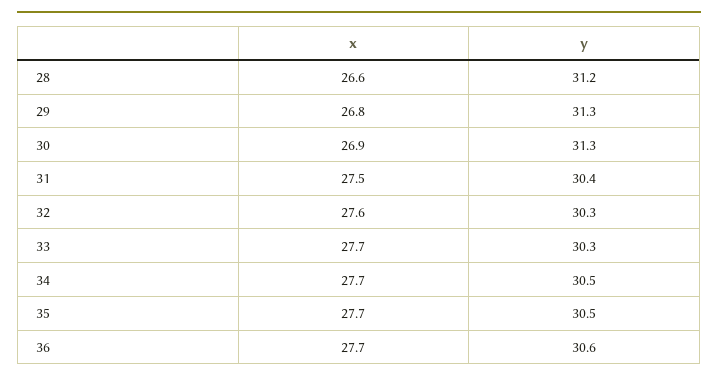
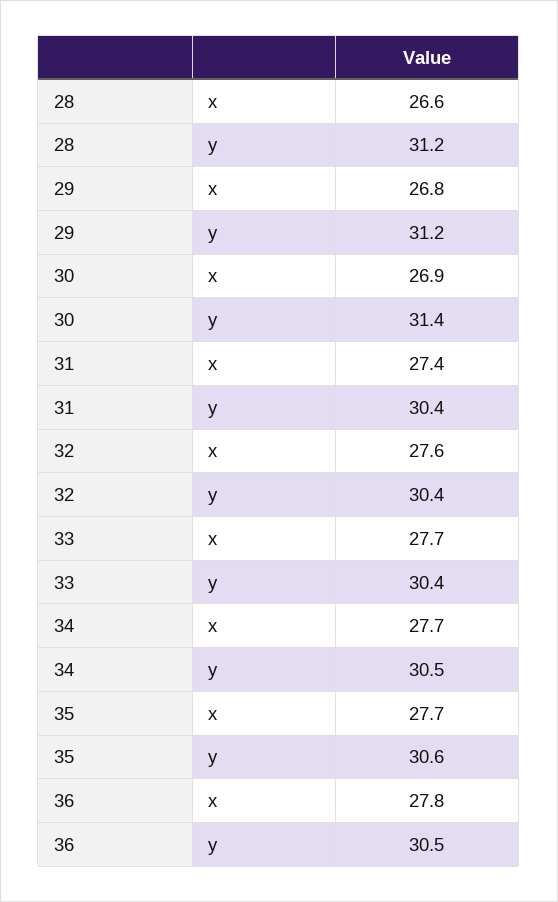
y, 29: 31.3 -> 31.2
y, 30: 31.3 -> 31.4
x, 31: 27.5 -> 27.4
y, 32: 30.3 -> 30.4
y, 33: 30.3 -> 30.4
y, 35: 30.5 -> 30.6
x, 36: 27.7 -> 27.8
y, 36: 30.6 -> 30.5

